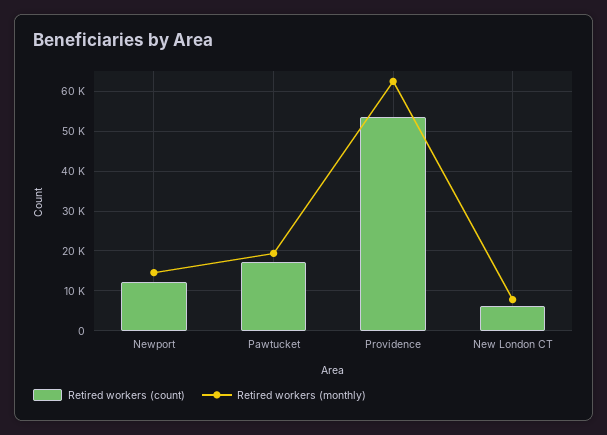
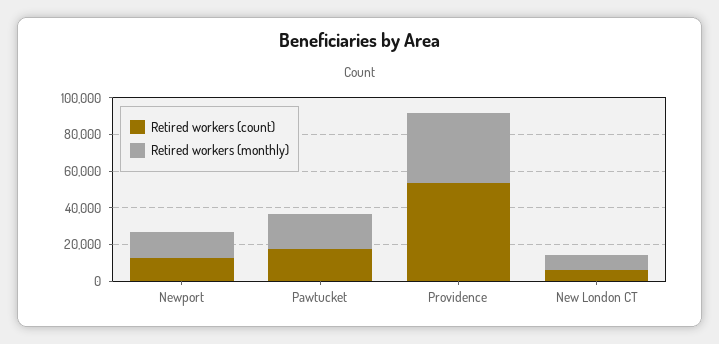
Retired workers (monthly), Providence: 62000 -> 40000

